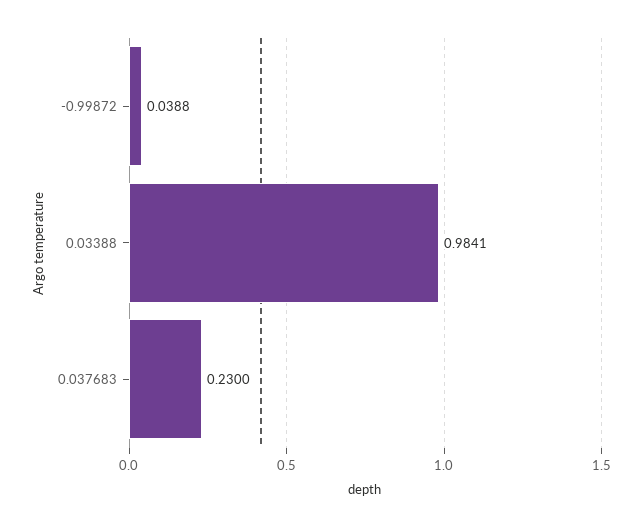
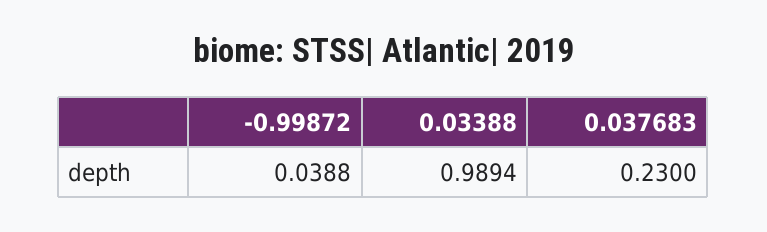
0.03388: 0.9841 -> 0.9894

